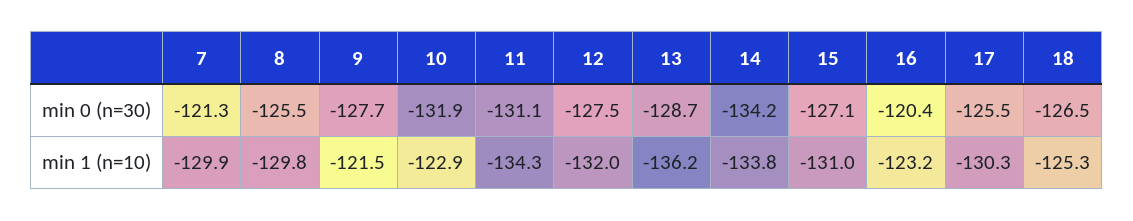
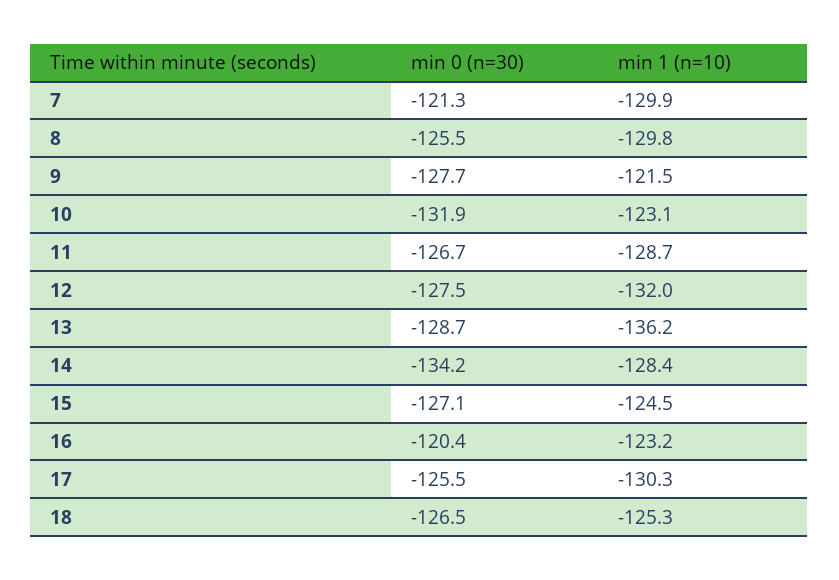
11, min 0 (n=30): -131.1 -> -126.7
10, min 1 (n=10): -122.9 -> -123.1
11, min 1 (n=10): -134.3 -> -128.7
14, min 1 (n=10): -133.8 -> -128.4
15, min 1 (n=10): -131 -> -124.5

